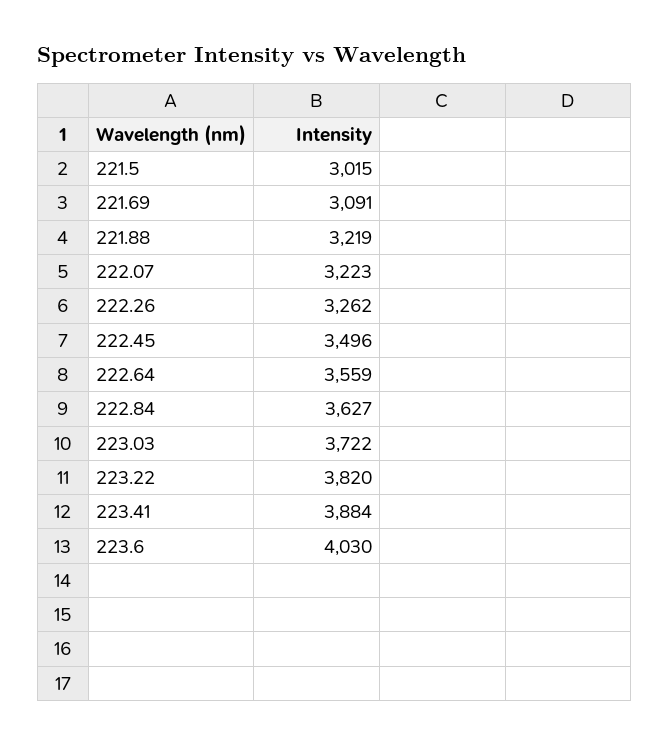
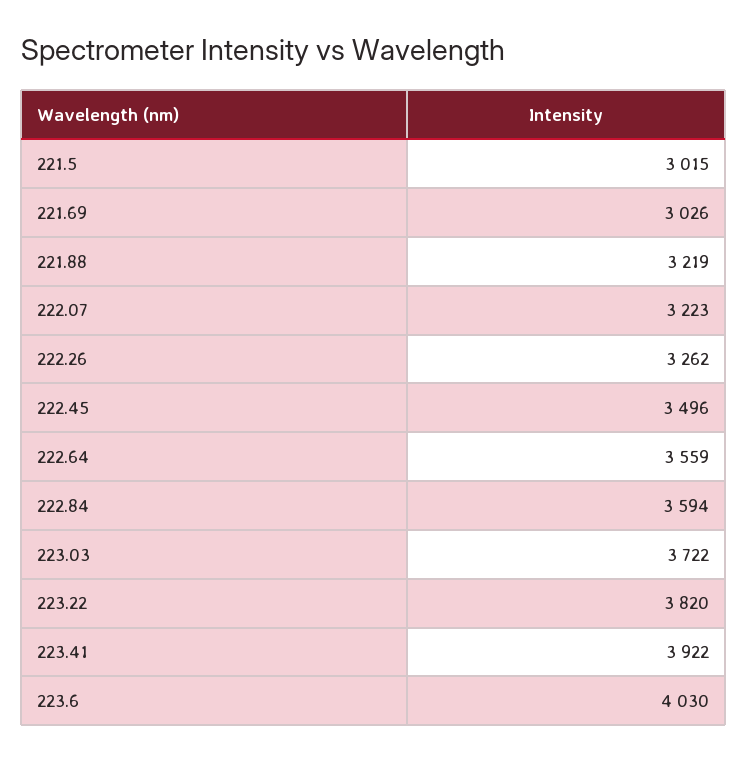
221.69: 3091 -> 3026
222.84: 3627 -> 3594
223.41: 3884 -> 3922

